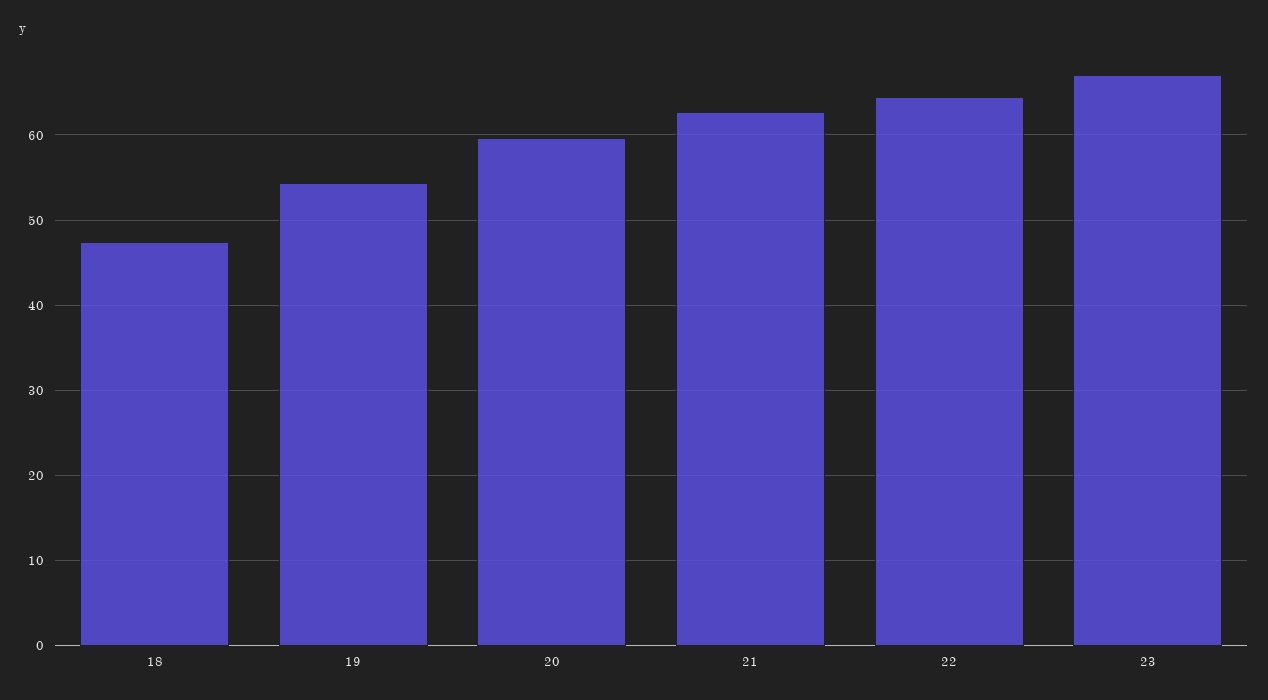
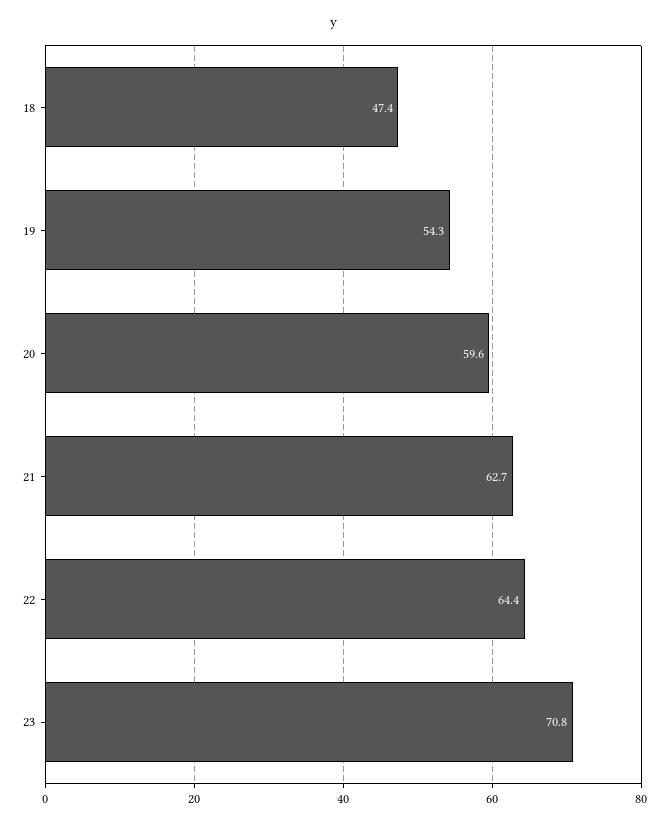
23: 67 -> 70.8

